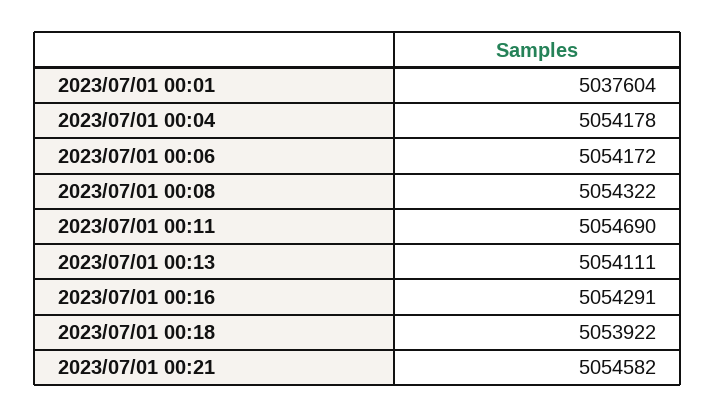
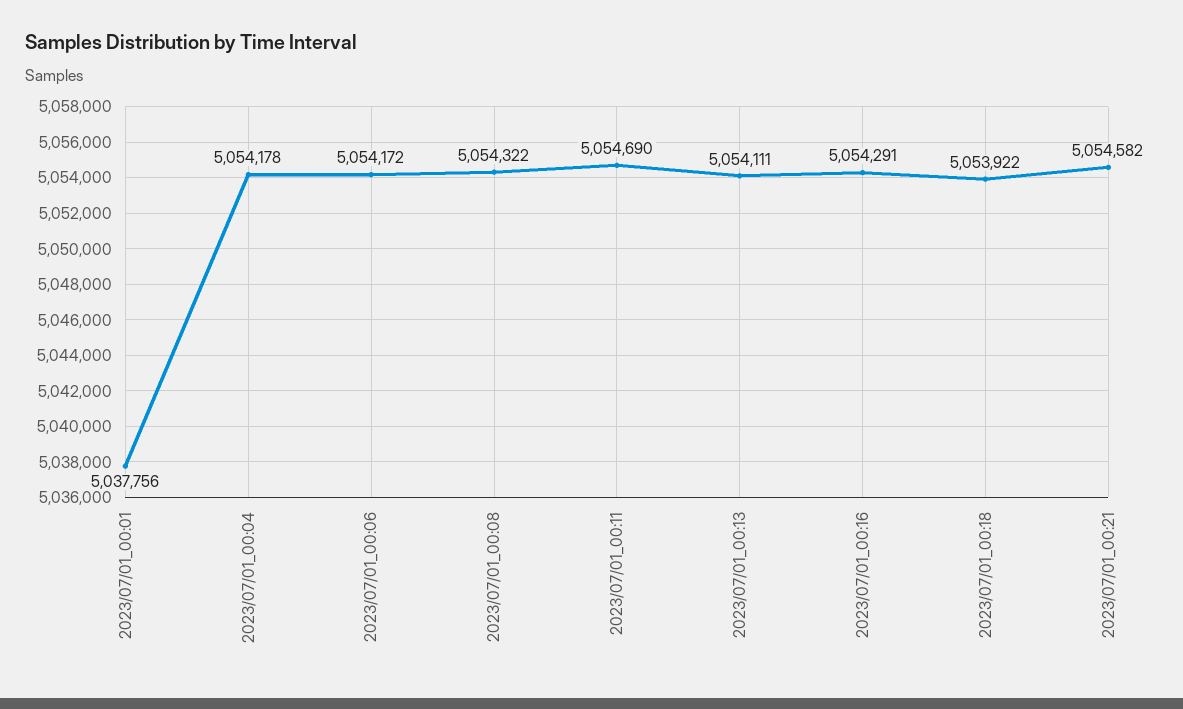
2023/07/01 00:01: 5037604 -> 5037756

